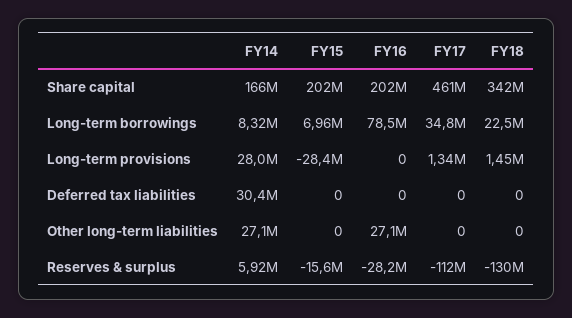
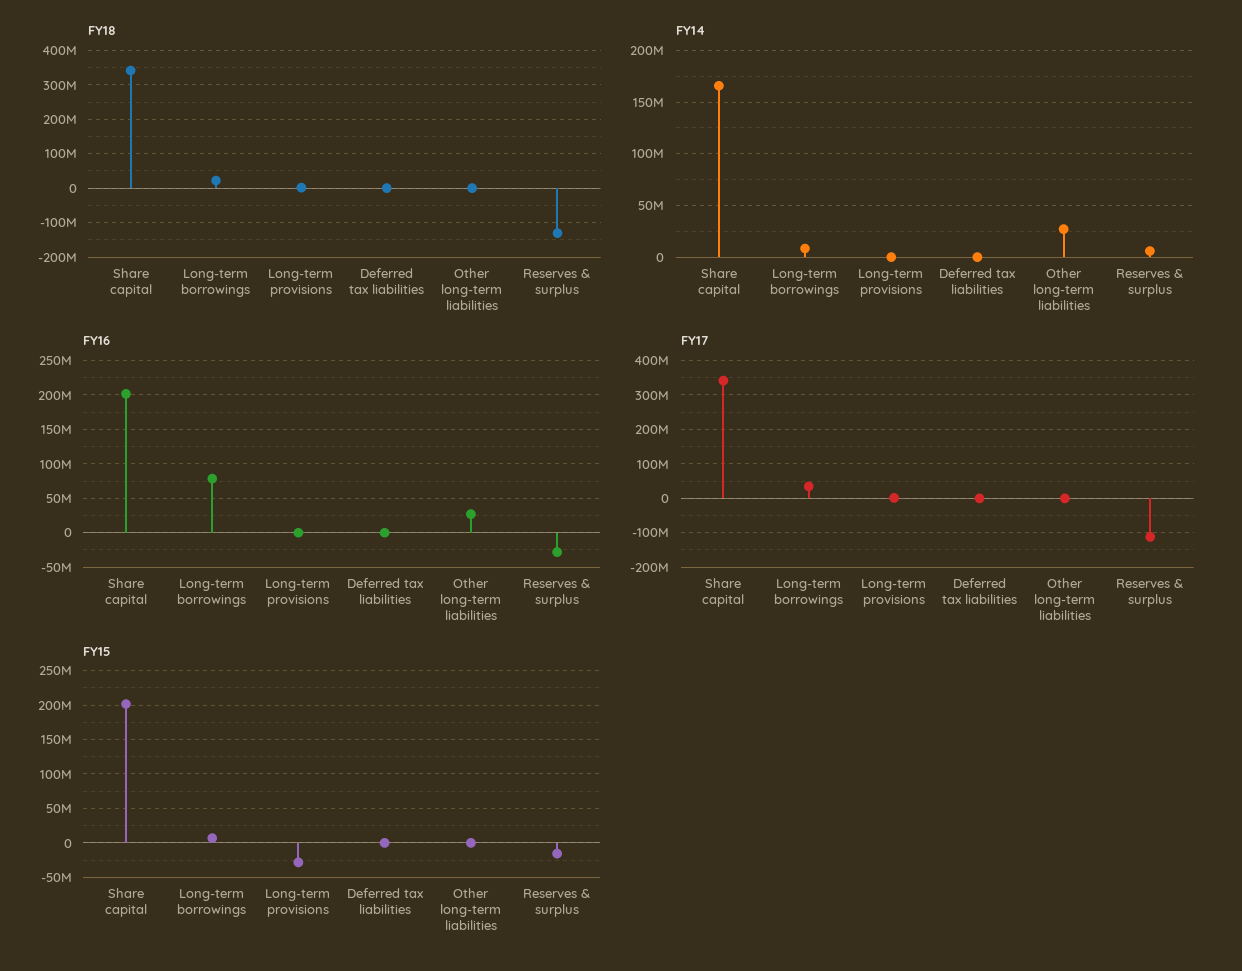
FY17, Share capital: 461000000 -> 340000000
FY14, Long-term provisions: 28000000 -> 0
FY14, Deferred tax liabilities: 30400000 -> 0

